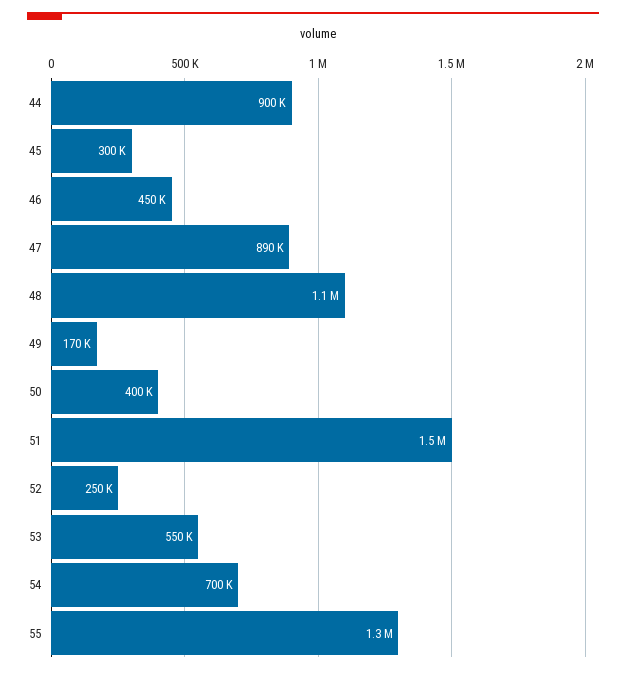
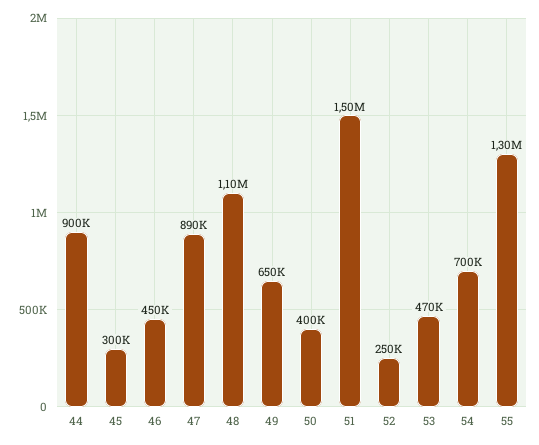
49: 170000 -> 650000
53: 550000 -> 470000

